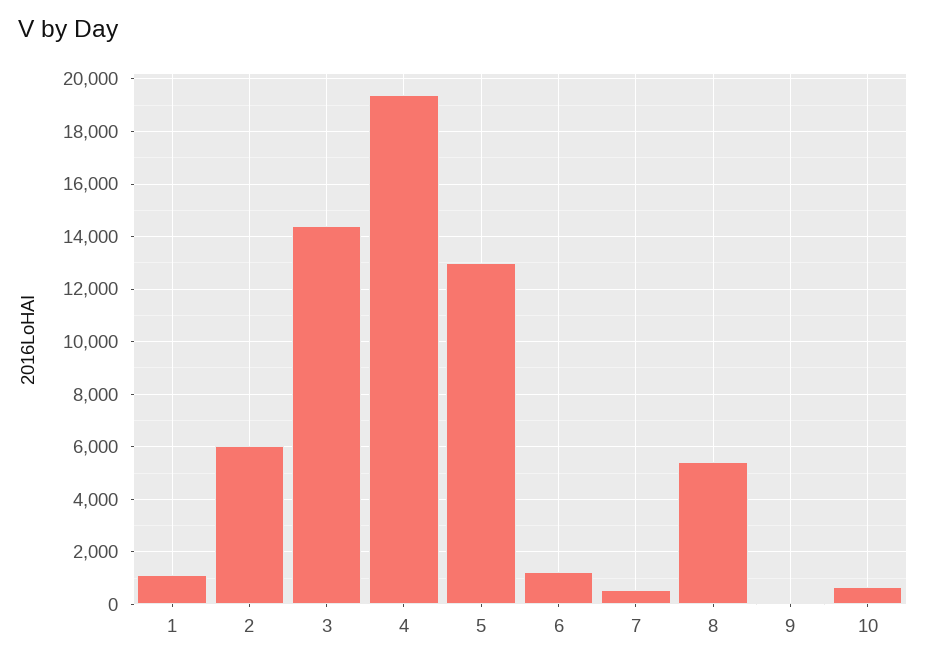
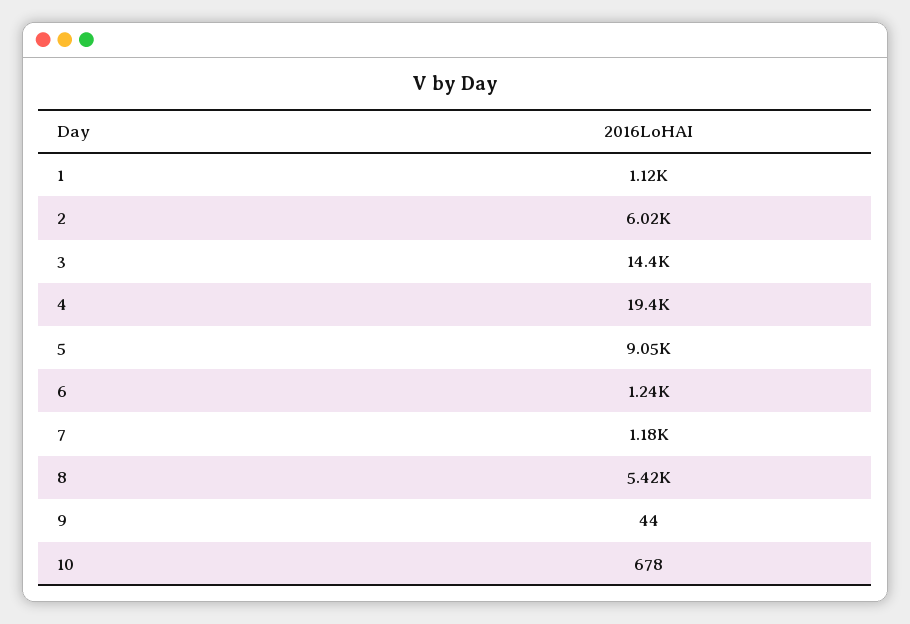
5: 13000 -> 9050
7: 500 -> 1180

